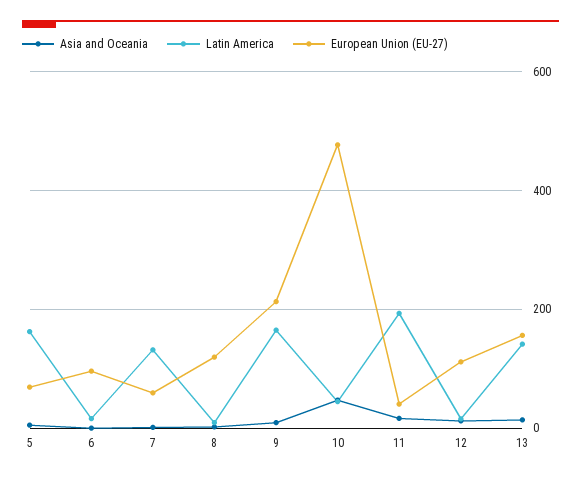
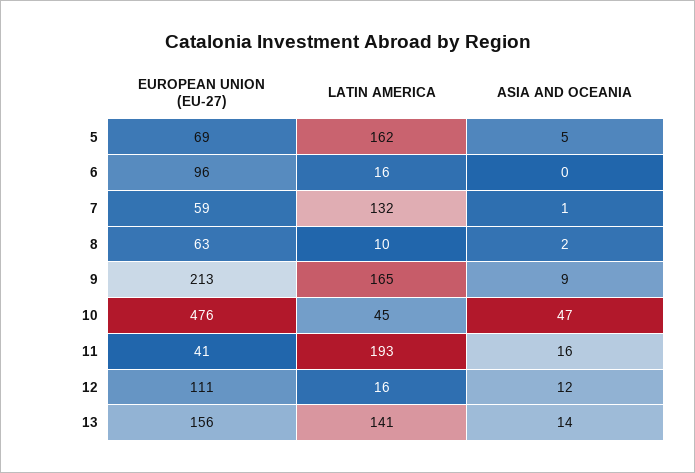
European Union (EU-27), 8: 120 -> 63

